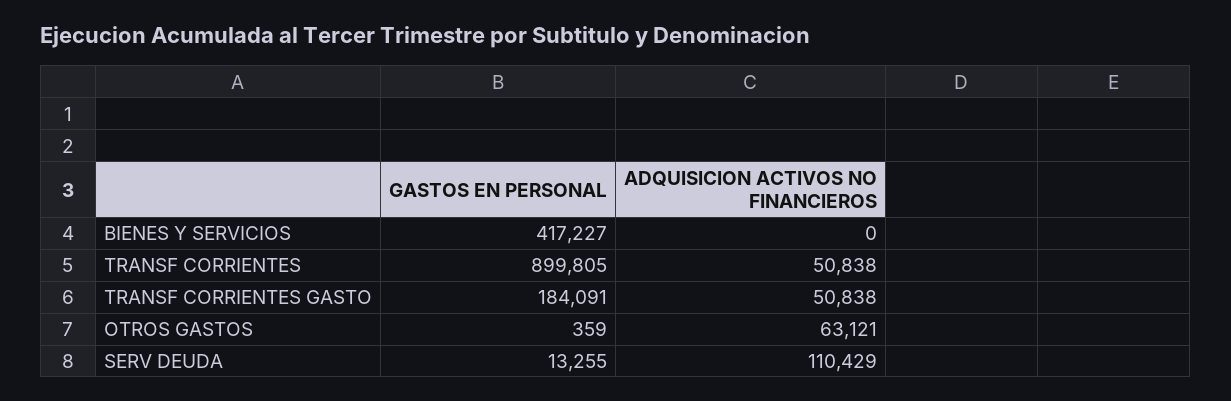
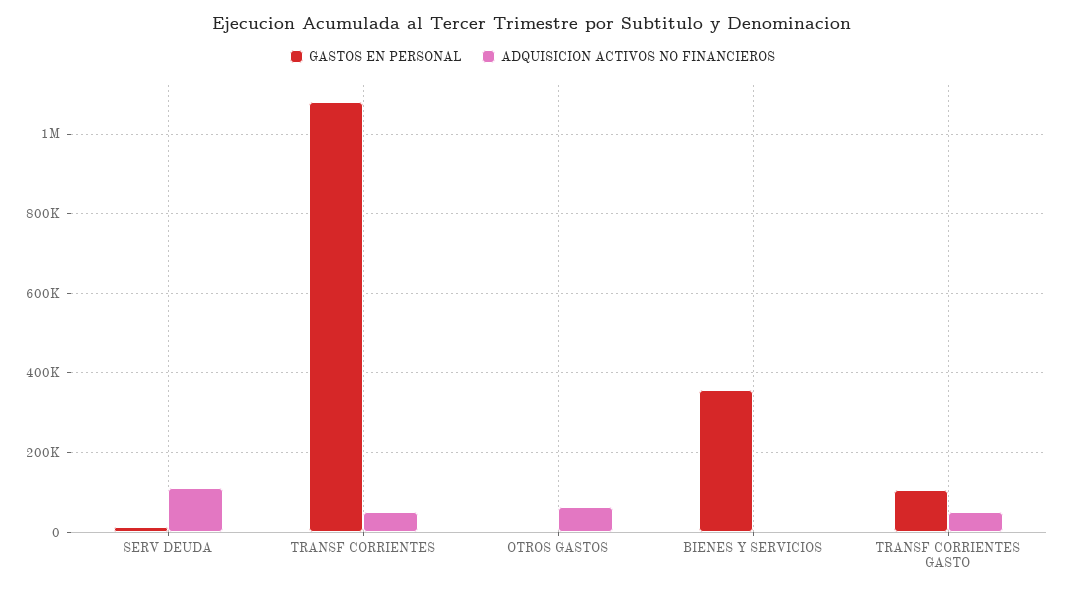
GASTOS EN PERSONAL, BIENES Y SERVICIOS: 417227 -> 360000
GASTOS EN PERSONAL, TRANSF CORRIENTES: 899805 -> 1080000
GASTOS EN PERSONAL, TRANSF CORRIENTES GASTO: 184091 -> 100000

